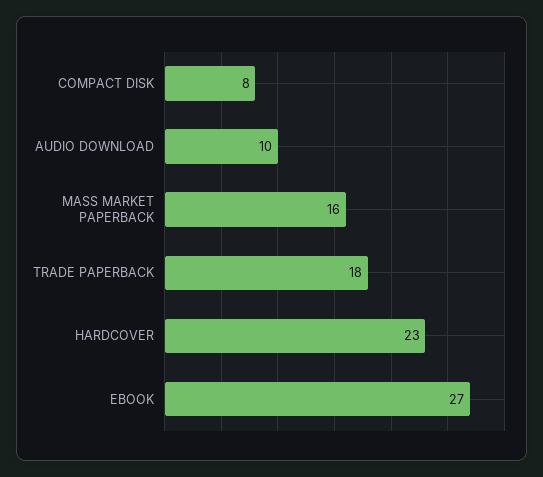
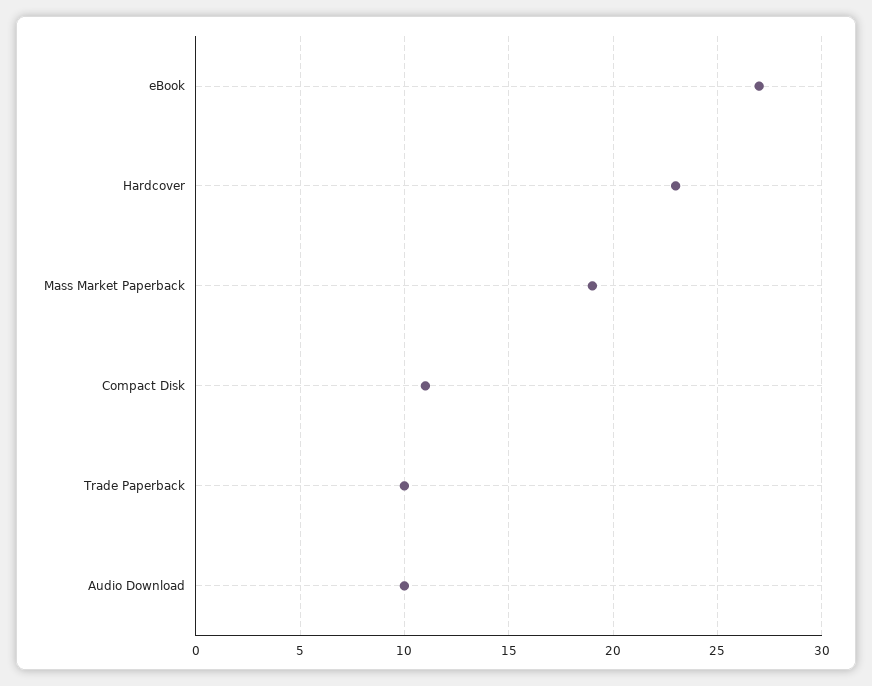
COMPACT DISK: 8 -> 11
MASS MARKET PAPERBACK: 16 -> 19
TRADE PAPERBACK: 18 -> 10

